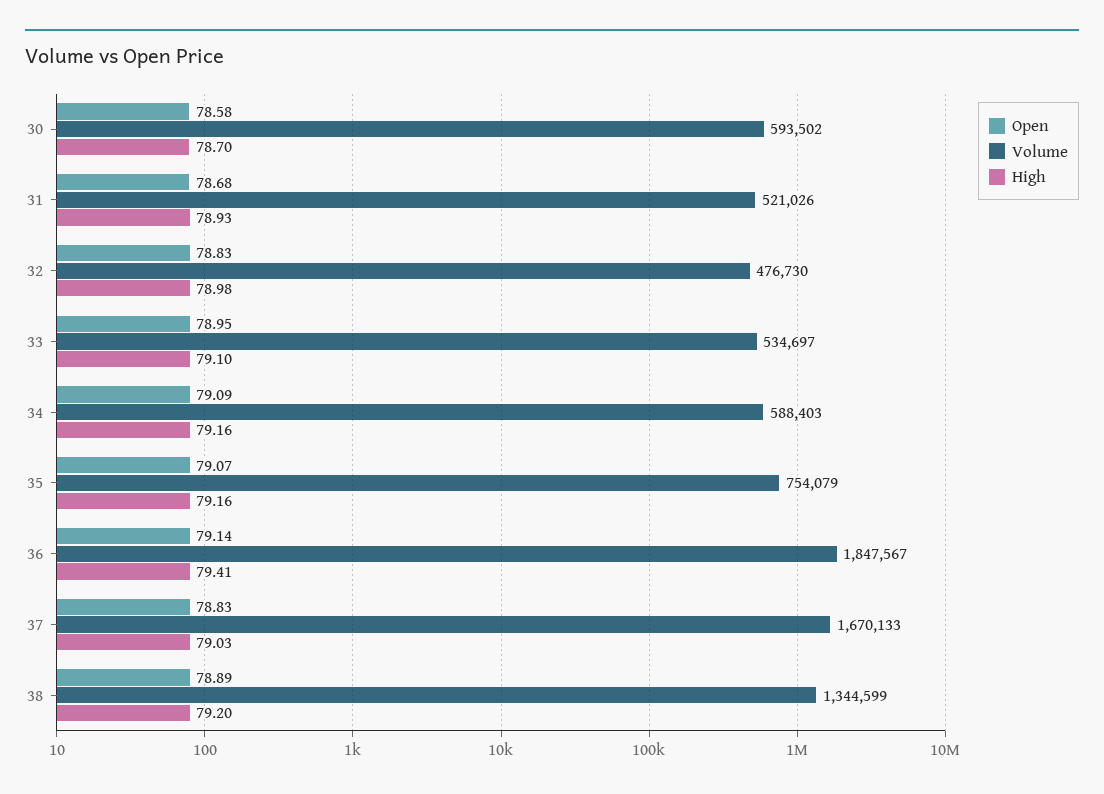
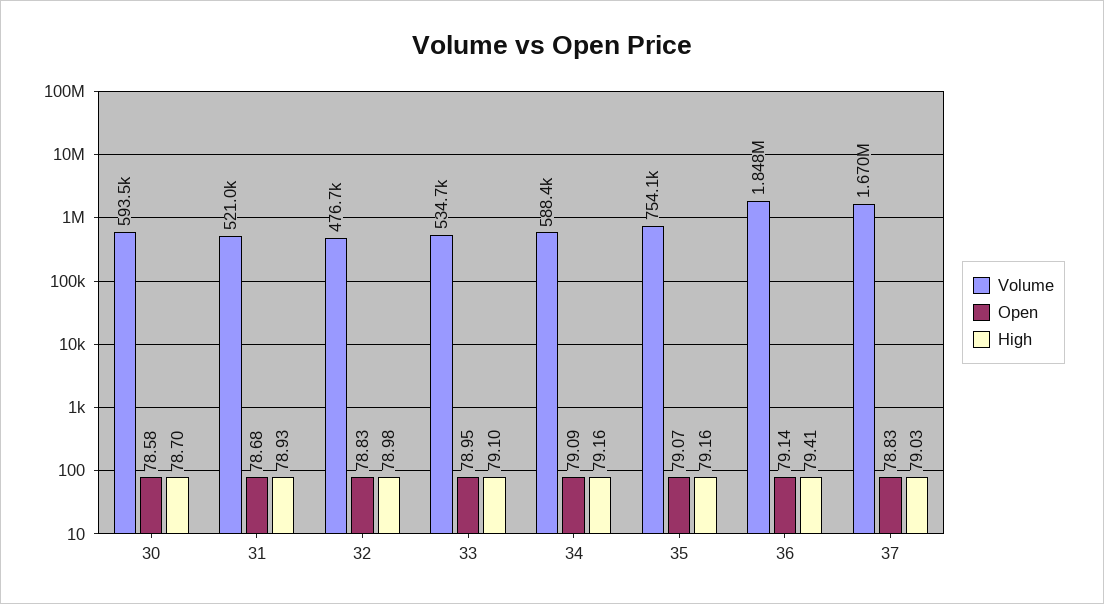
Open, 38: 78.89 -> none
Volume, 38: 1344599 -> none
High, 38: 79.2 -> none

